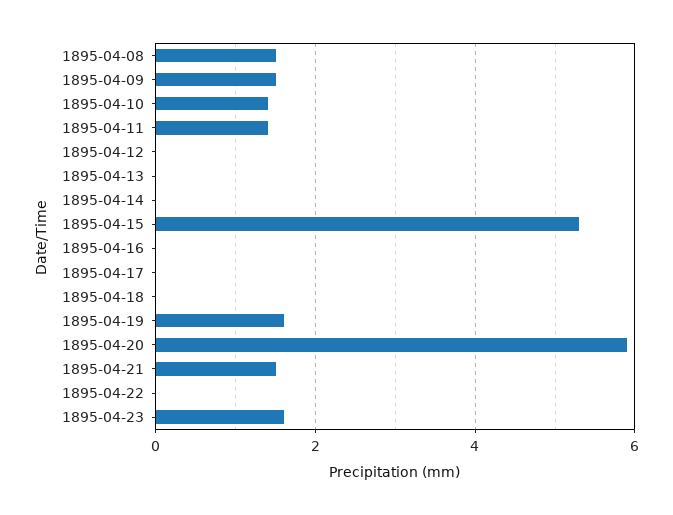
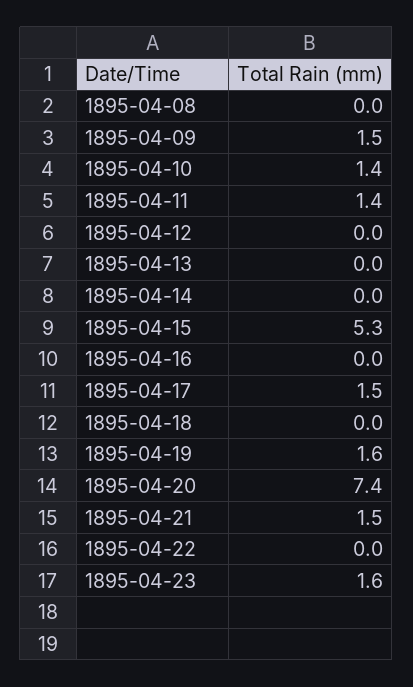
1895-04-08: 1.5 -> 0
1895-04-17: 0 -> 1.5
1895-04-20: 6 -> 7.4

